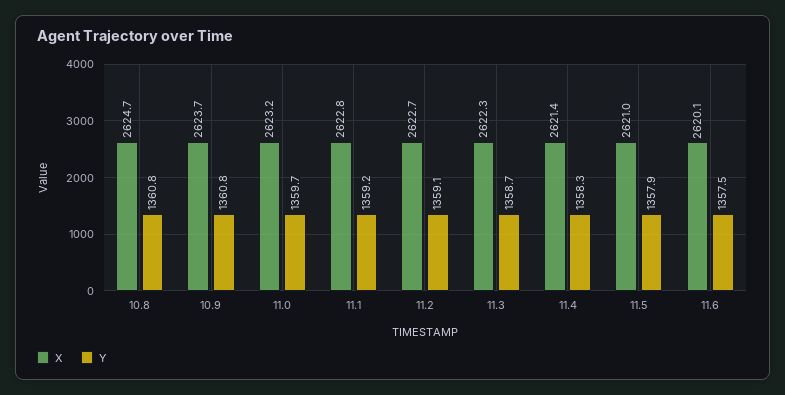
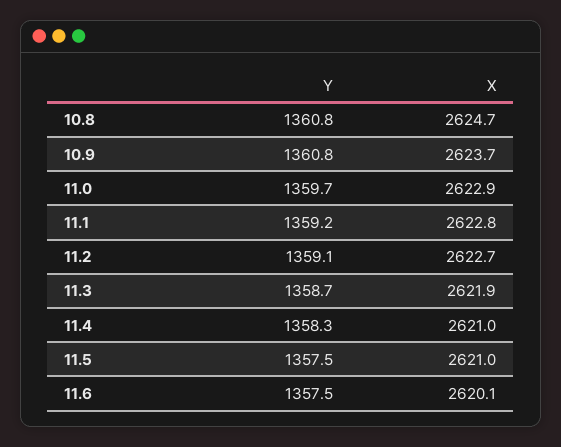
X, 11.0: 2623.2 -> 2622.9
X, 11.3: 2622.3 -> 2621.9
X, 11.4: 2621.4 -> 2621
Y, 11.5: 1357.9 -> 1357.5

